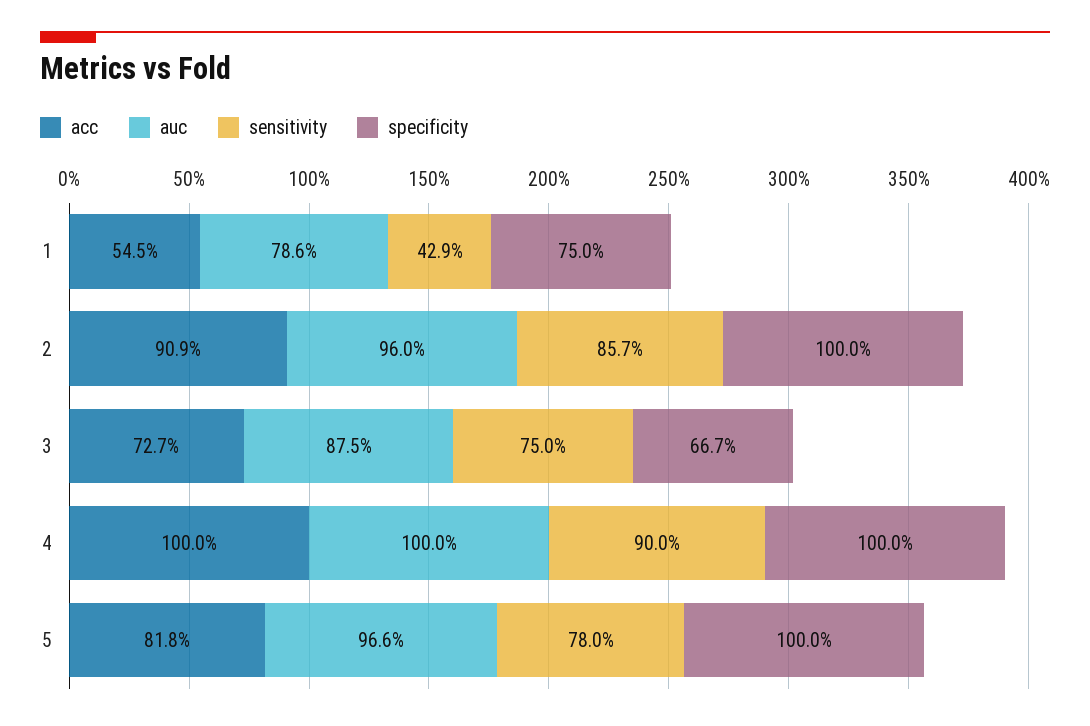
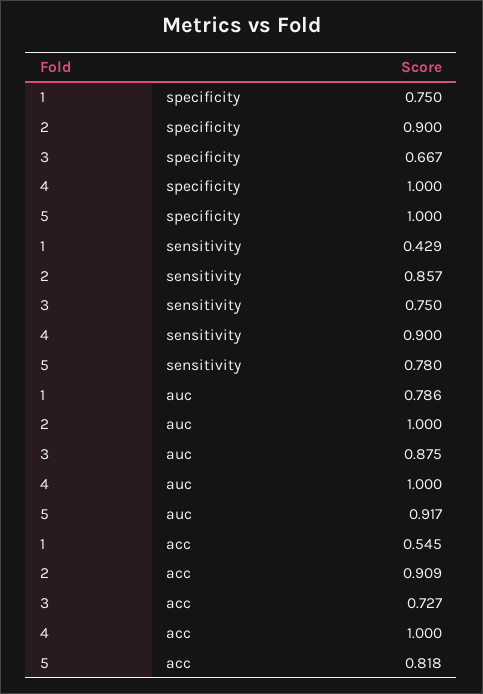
auc, 2: 0.96 -> 1
specificity, 2: 1 -> 0.9
auc, 5: 0.966 -> 0.917

